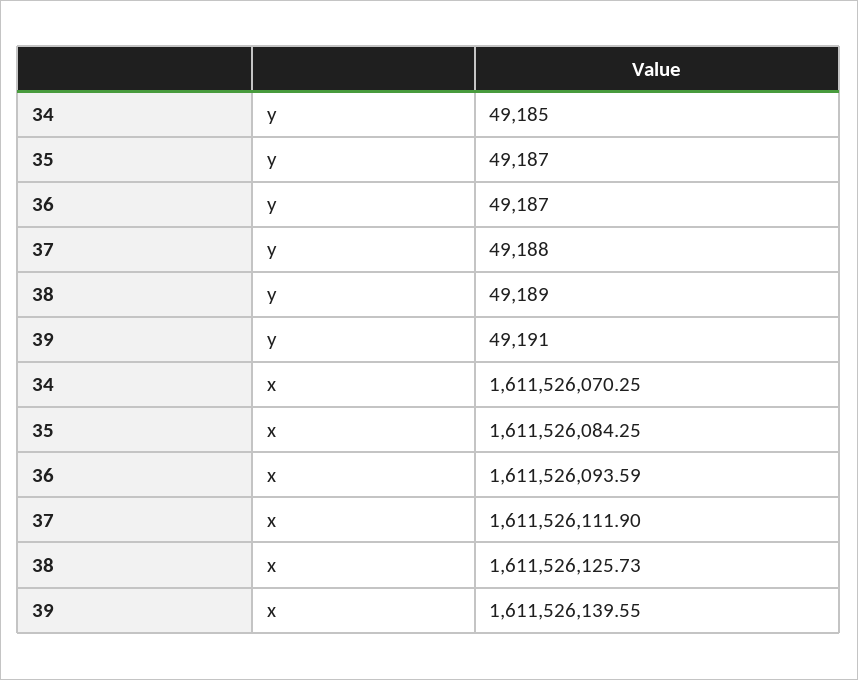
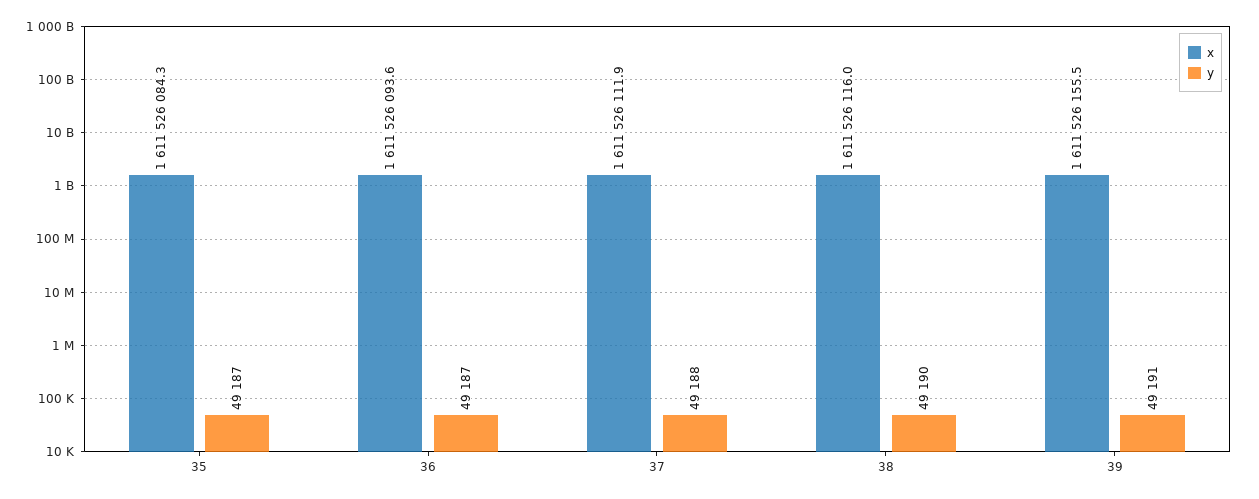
y, 34: 49185 -> none
y, 38: 49189 -> 49190
x, 34: 1611526070.25 -> none
x, 38: 1611526125.73 -> 1611526116
x, 39: 1611526139.55 -> 1611526155.5

